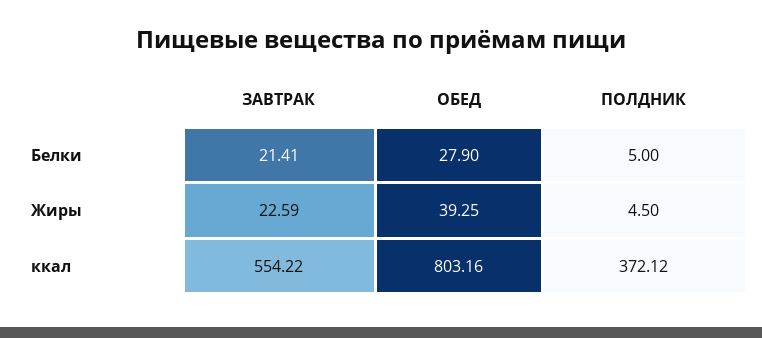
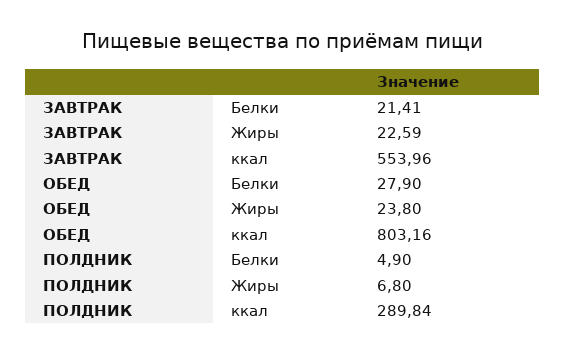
ПОЛДНИК, Белки: 5 -> 4.9
ОБЕД, Жиры: 39.25 -> 23.8
ПОЛДНИК, Жиры: 4.5 -> 6.8
ЗАВТРАК, ккал: 554.22 -> 553.96
ПОЛДНИК, ккал: 372.12 -> 289.84

